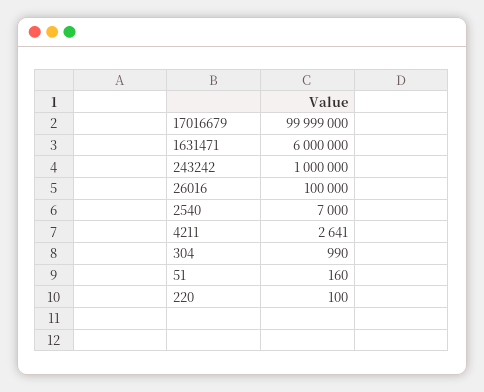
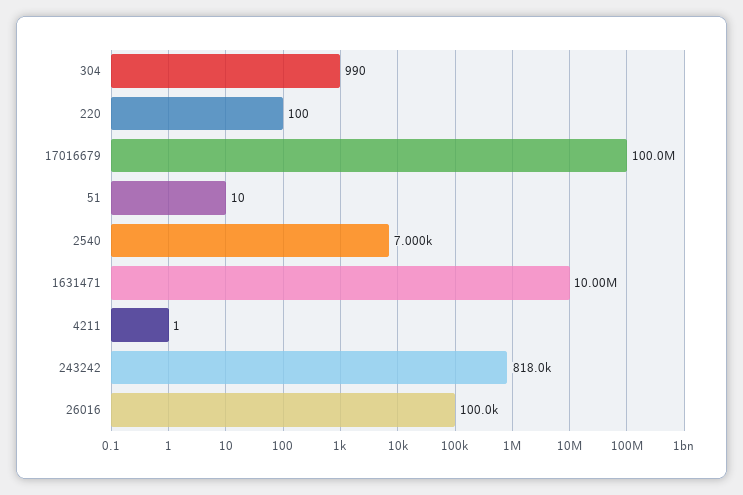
1631471: 6000000 -> 10000000
243242: 1000000 -> 818000
4211: 2641 -> 1
51: 160 -> 10

